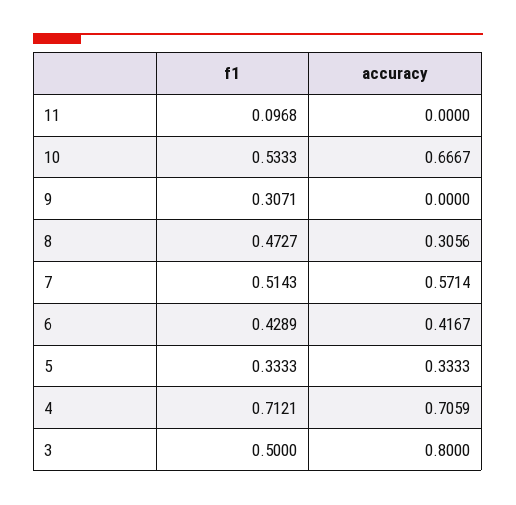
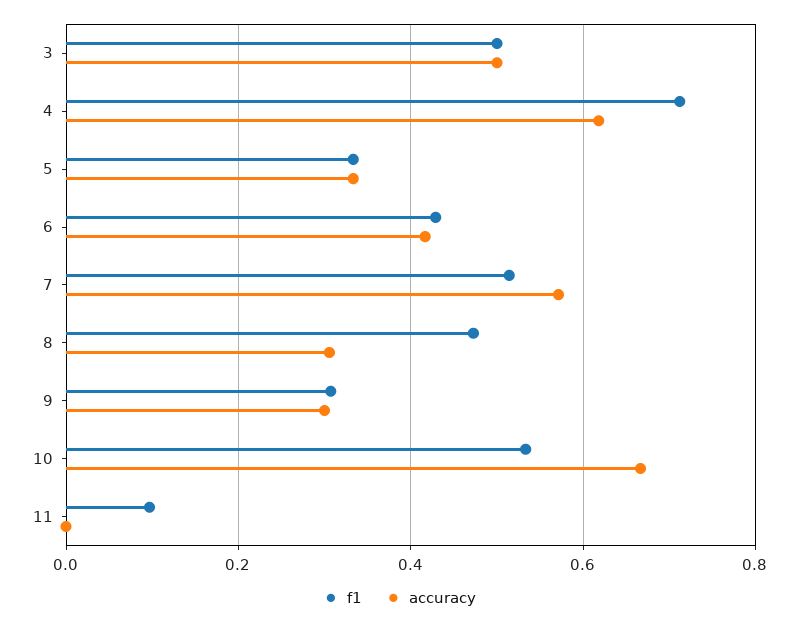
accuracy, 9: 0 -> 0.3
accuracy, 4: 0.7059 -> 0.62
accuracy, 3: 0.8 -> 0.5

